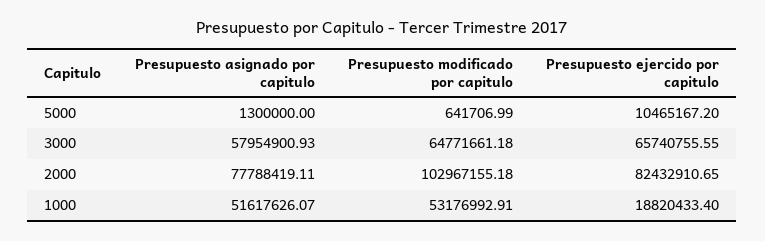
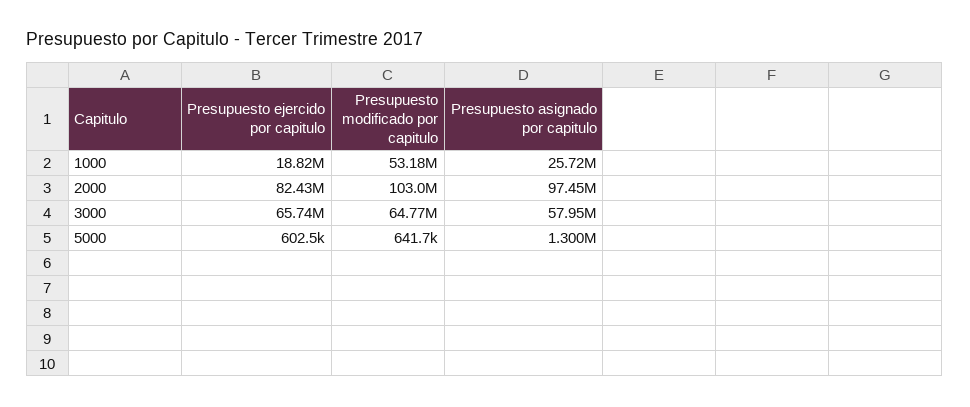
Presupuesto ejercido por capitulo, 5000: 10465167.2 -> 602500
Presupuesto asignado por capitulo, 2000: 77788419.11 -> 97450000
Presupuesto asignado por capitulo, 1000: 51617626.07 -> 25720000

